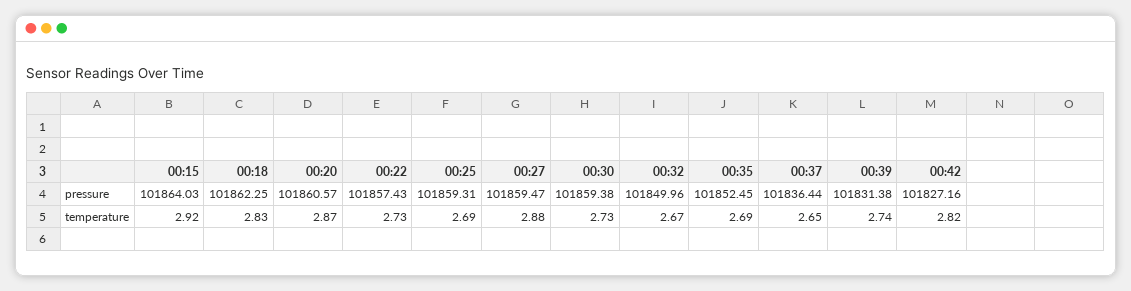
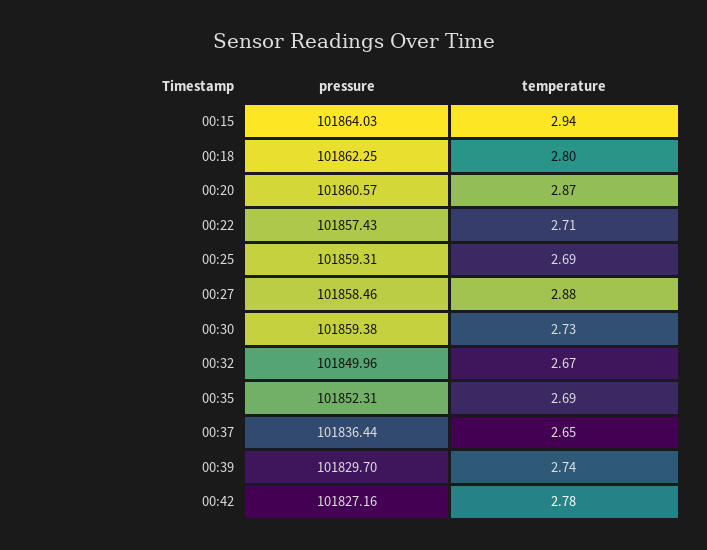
00:27, pressure: 101859.47 -> 101858.46
00:35, pressure: 101852.45 -> 101852.31
00:39, pressure: 101831.38 -> 101829.7
00:15, temperature: 2.92 -> 2.94
00:18, temperature: 2.83 -> 2.8
00:22, temperature: 2.73 -> 2.71
00:42, temperature: 2.82 -> 2.78

